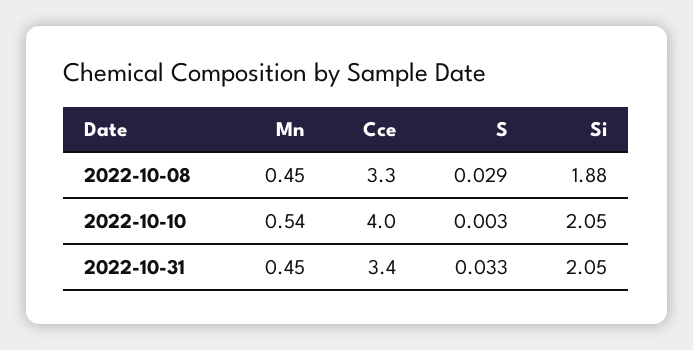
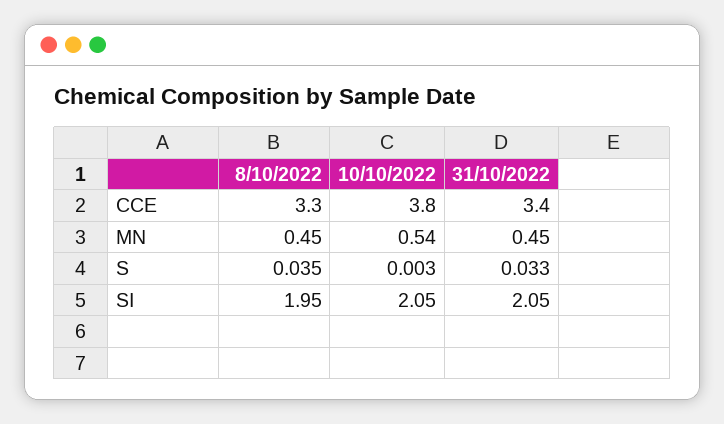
S, 2022-10-08: 0.029 -> 0.035
Si, 2022-10-08: 1.88 -> 1.95
Cce, 2022-10-10: 4 -> 3.8

